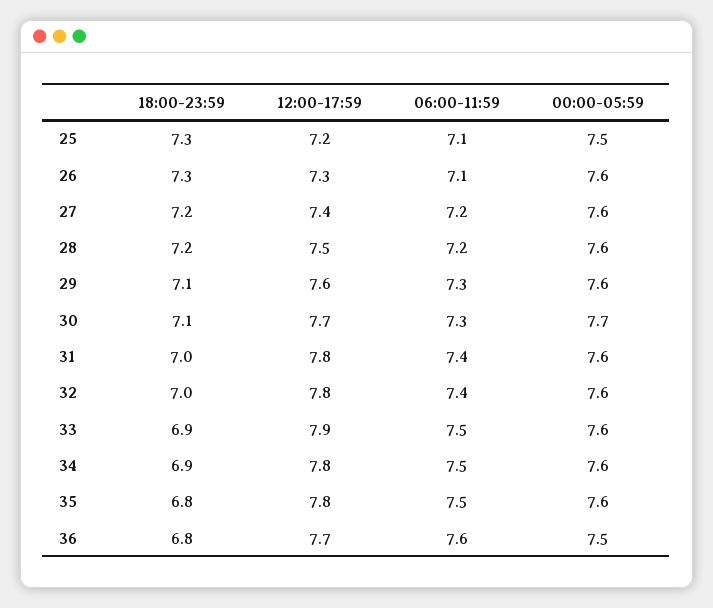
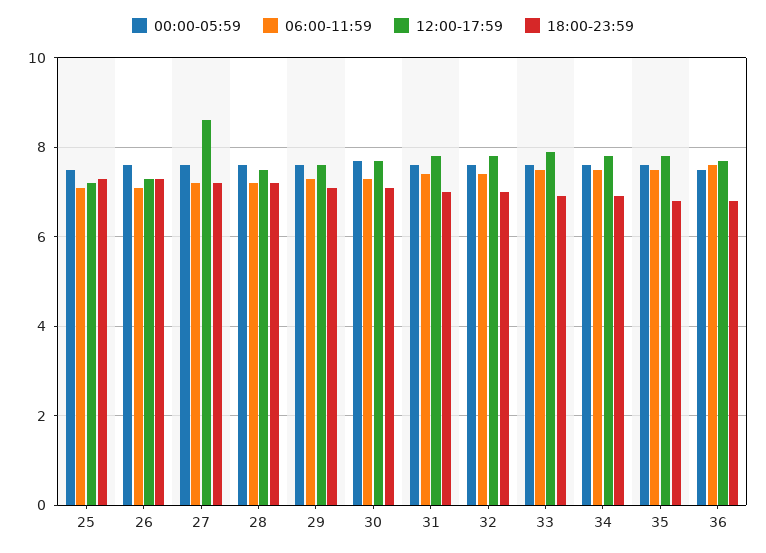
12:00-17:59, 27: 7.4 -> 8.5

